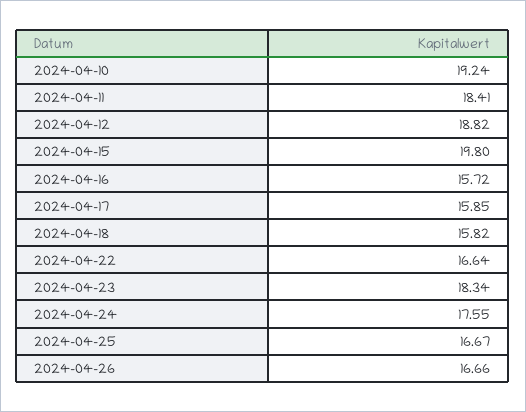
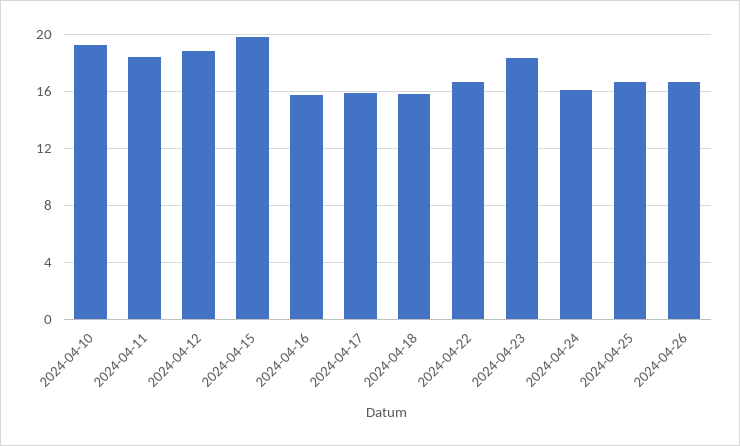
2024-04-24: 17.55 -> 16

